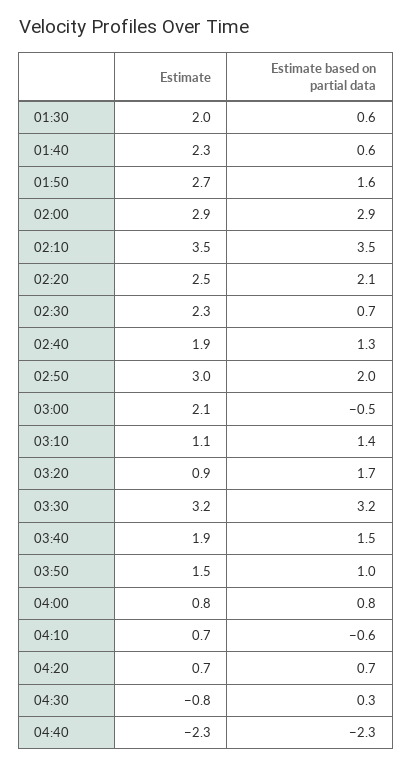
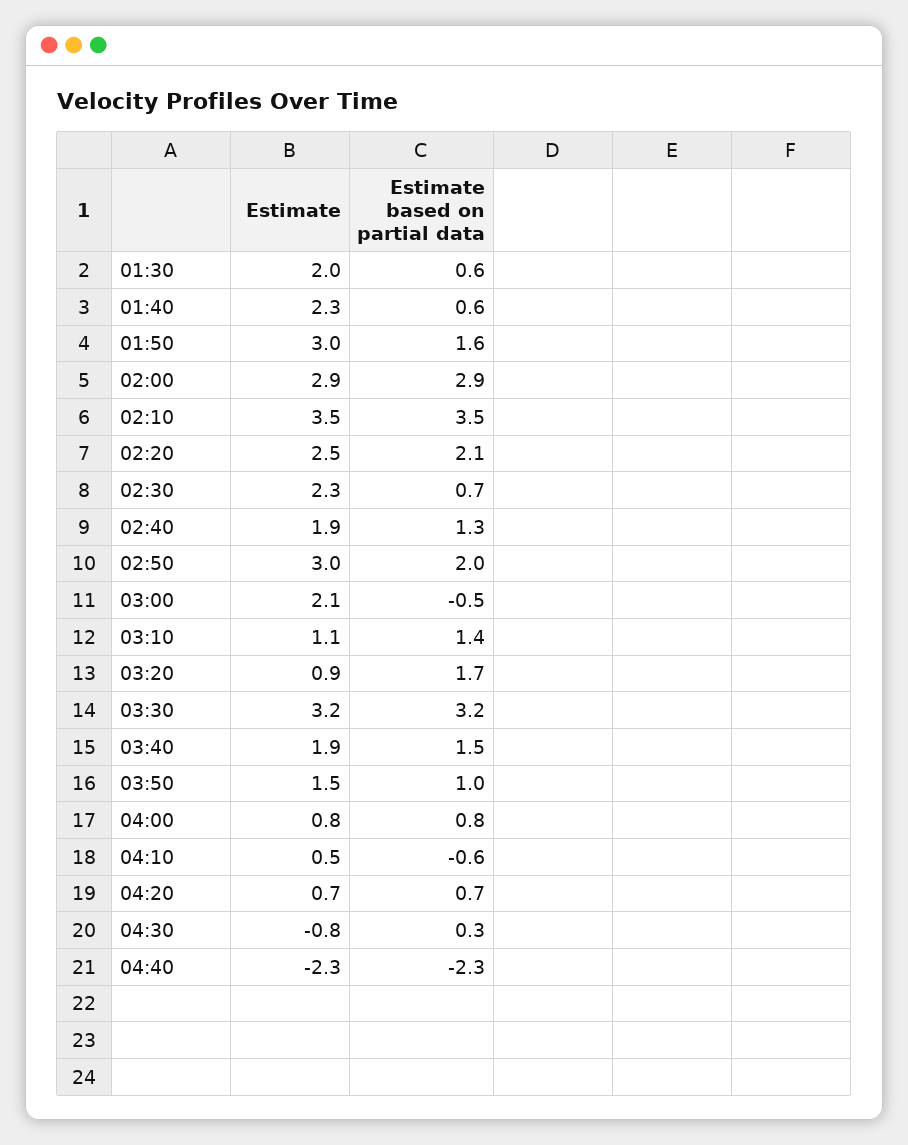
Estimate, 01:50: 2.7 -> 3
Estimate, 04:10: 0.7 -> 0.5

